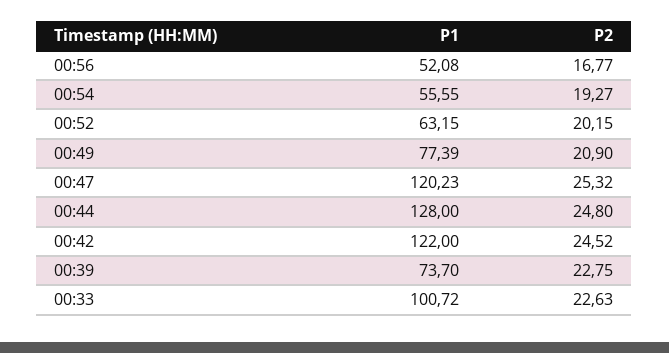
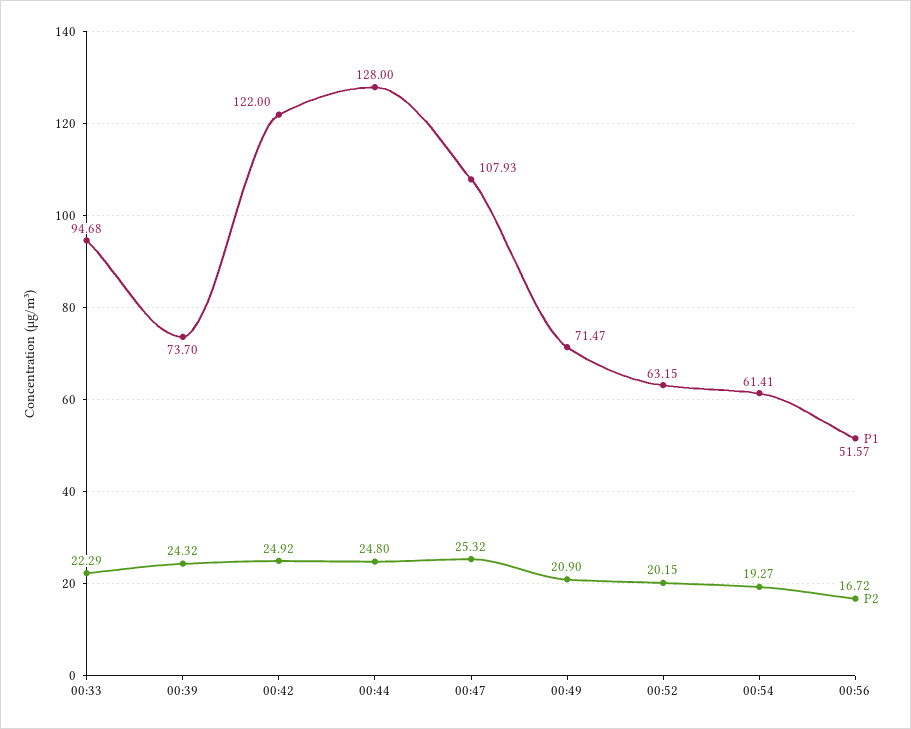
P1, 00:56: 52.08 -> 51.57
P2, 00:56: 16.77 -> 16.72
P1, 00:54: 55.55 -> 61.41
P1, 00:49: 77.39 -> 71.47
P1, 00:47: 120.23 -> 107.93
P2, 00:42: 24.52 -> 24.92
P2, 00:39: 22.75 -> 24.32
P1, 00:33: 100.72 -> 94.68
P2, 00:33: 22.63 -> 22.29

